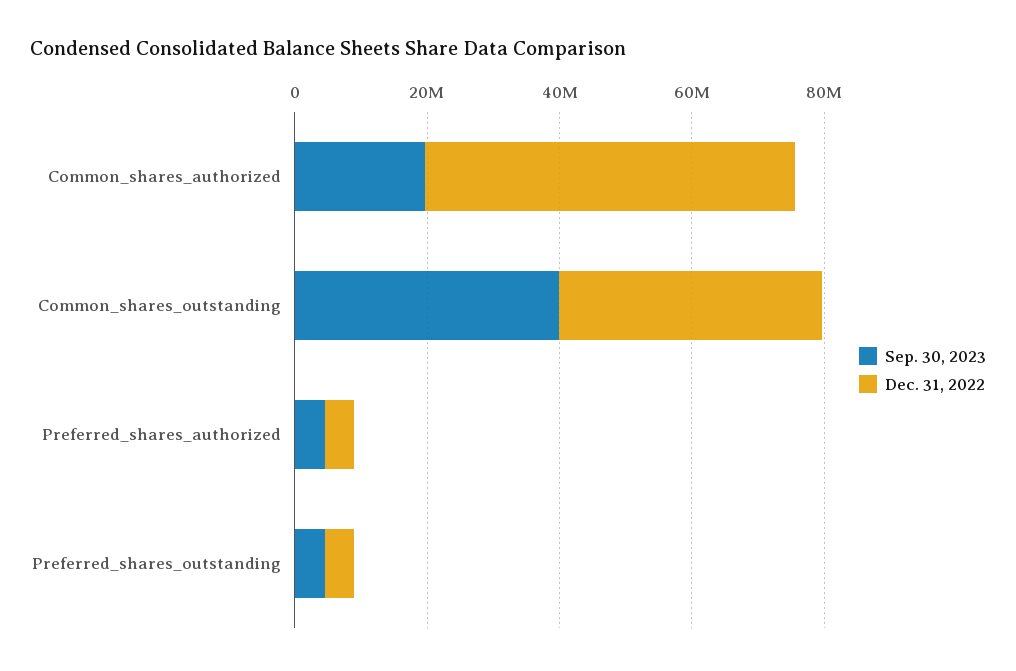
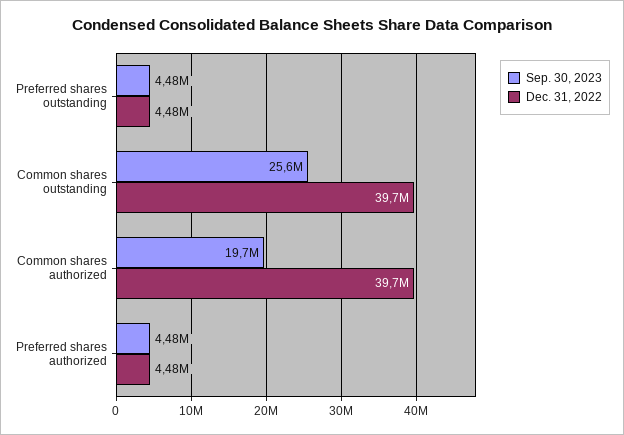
Dec. 31, 2022, Common_shares_authorized: 55000000 -> 39700000
Sep. 30, 2023, Common_shares_outstanding: 40000000 -> 25600000

